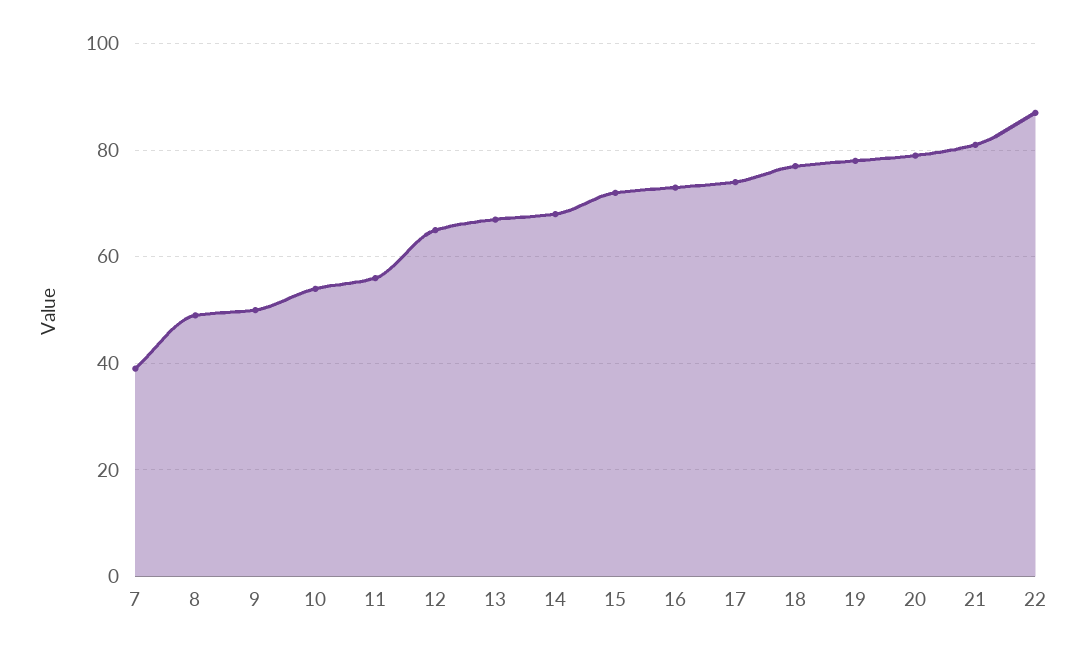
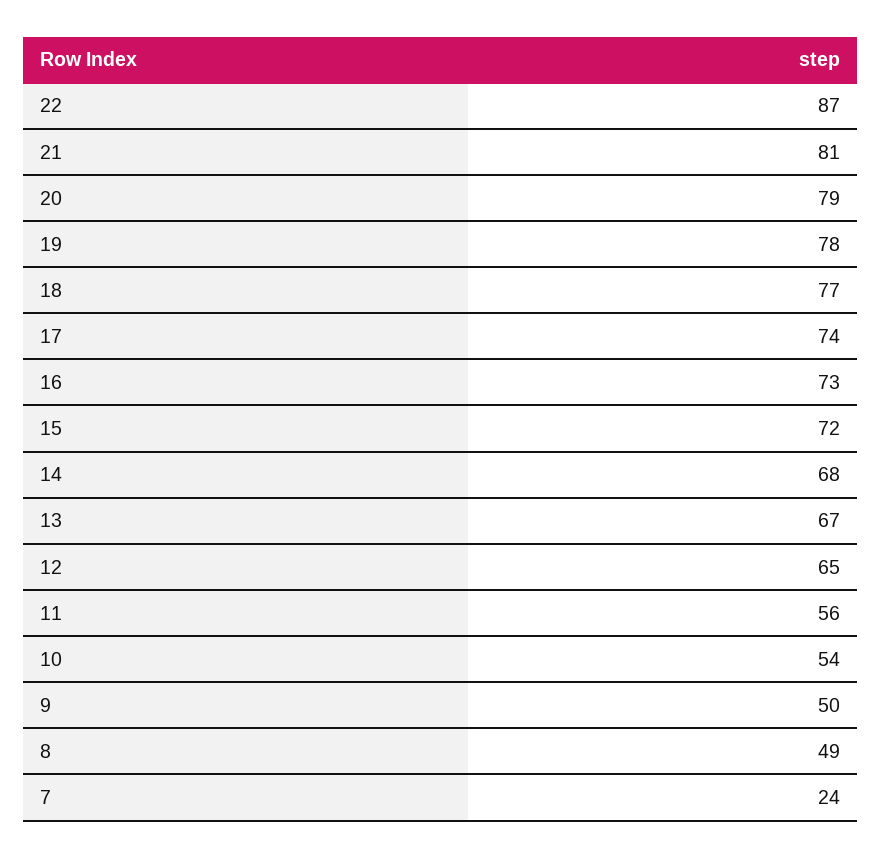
7: 40 -> 24

